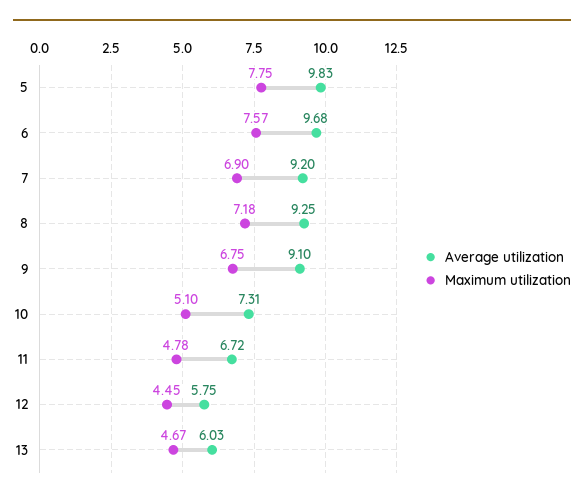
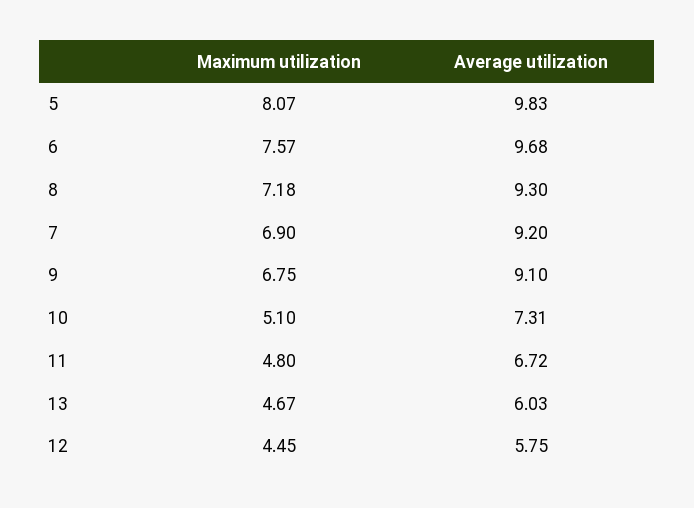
Maximum utilization, 5: 7.75 -> 8.07
Average utilization, 8: 9.25 -> 9.3
Maximum utilization, 11: 4.78 -> 4.8

